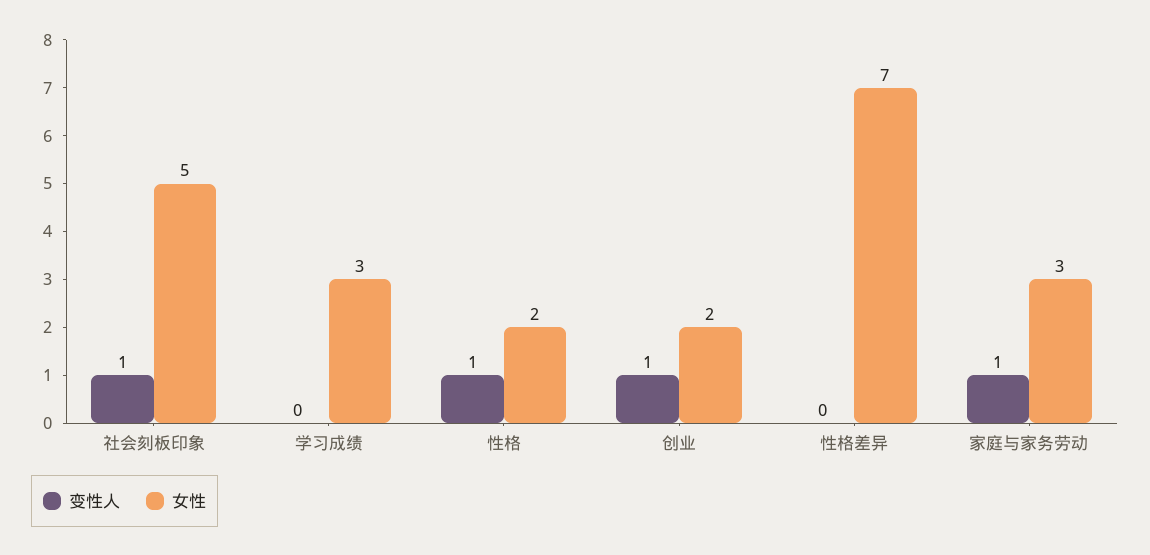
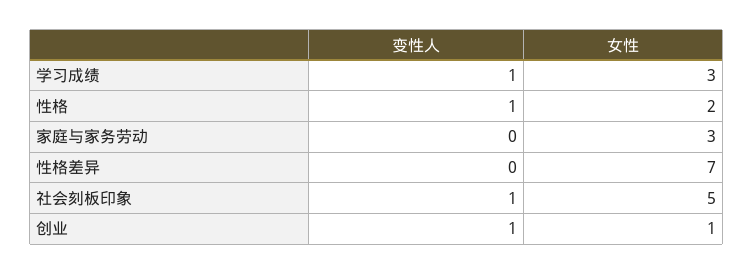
变性人, 学习成绩: 0 -> 1
女性, 创业: 2 -> 1
变性人, 家庭与家务劳动: 1 -> 0

